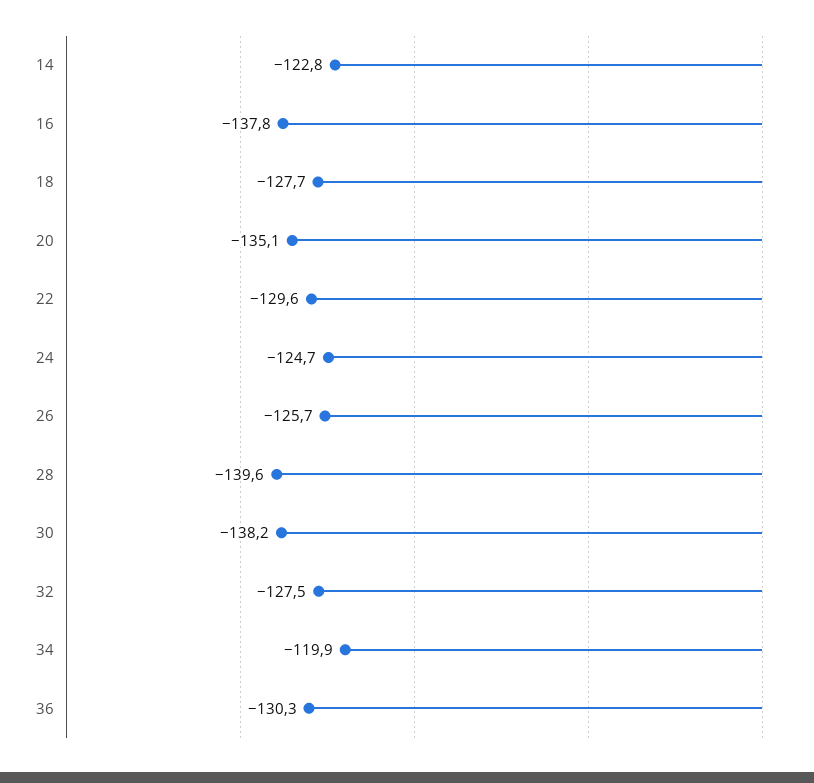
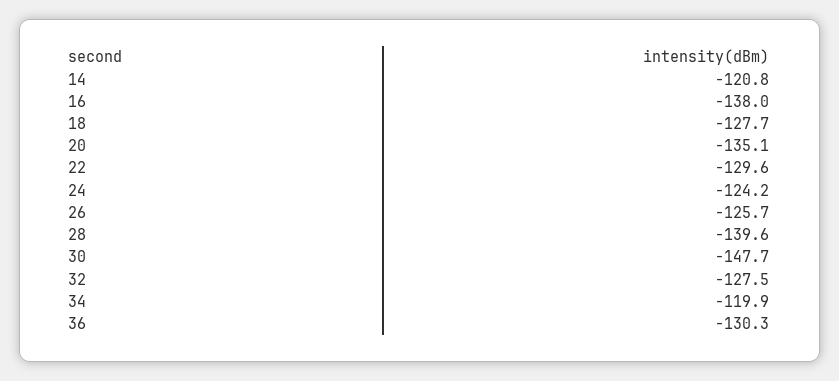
14: -122.8 -> -120.8
16: -137.8 -> -138
24: -124.7 -> -124.2
30: -138.2 -> -147.7

